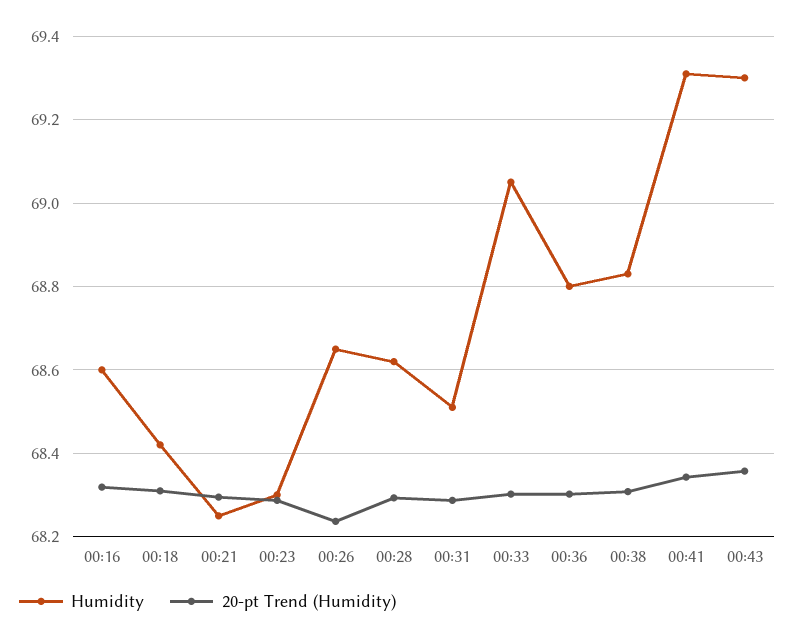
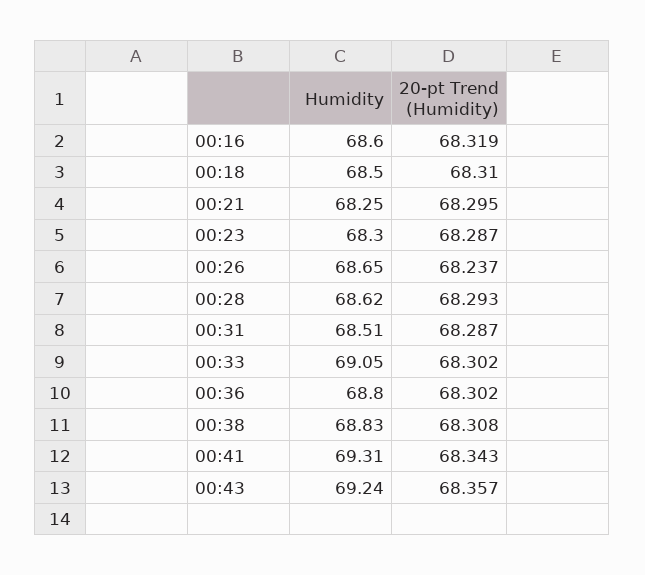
Humidity, 00:18: 68.42 -> 68.5
Humidity, 00:43: 69.3 -> 69.24

